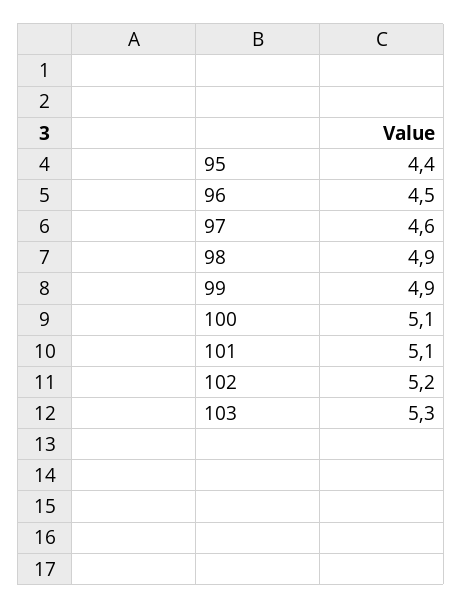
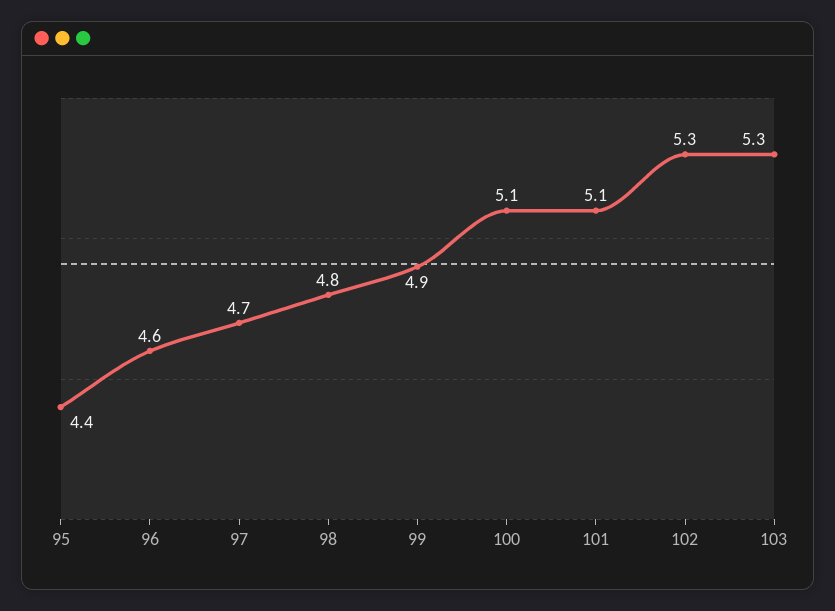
96: 4.5 -> 4.6
97: 4.6 -> 4.7
98: 4.9 -> 4.8
102: 5.2 -> 5.3

